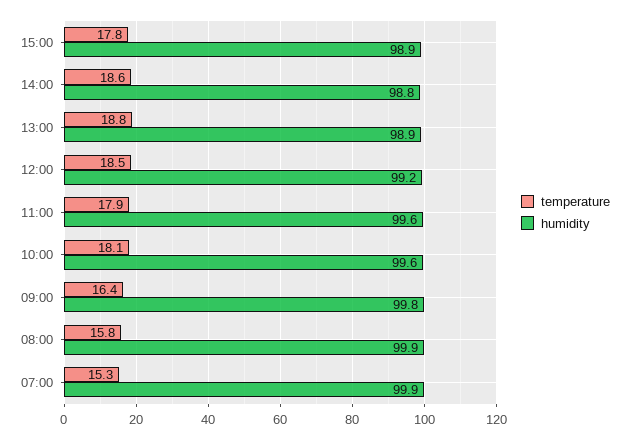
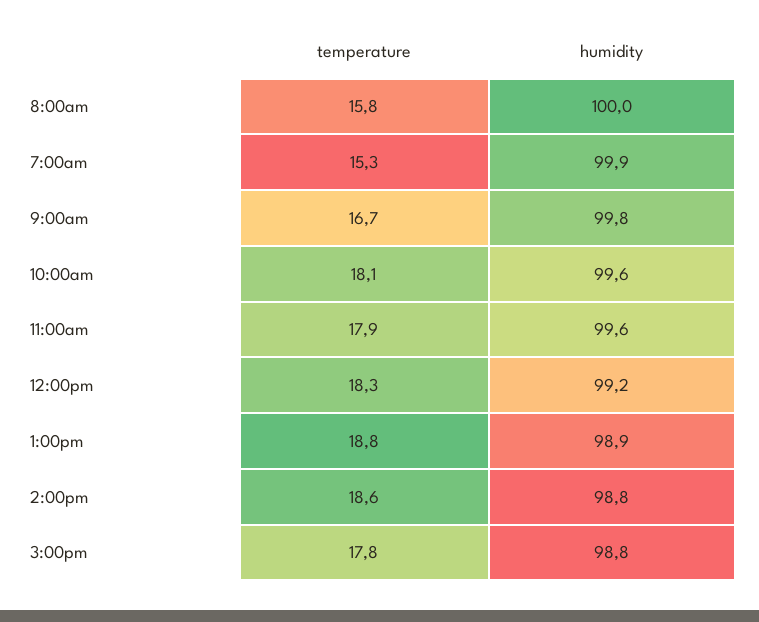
humidity, 15:00: 98.9 -> 98.8
temperature, 12:00: 18.5 -> 18.3
temperature, 09:00: 16.4 -> 16.7
humidity, 08:00: 99.9 -> 100

